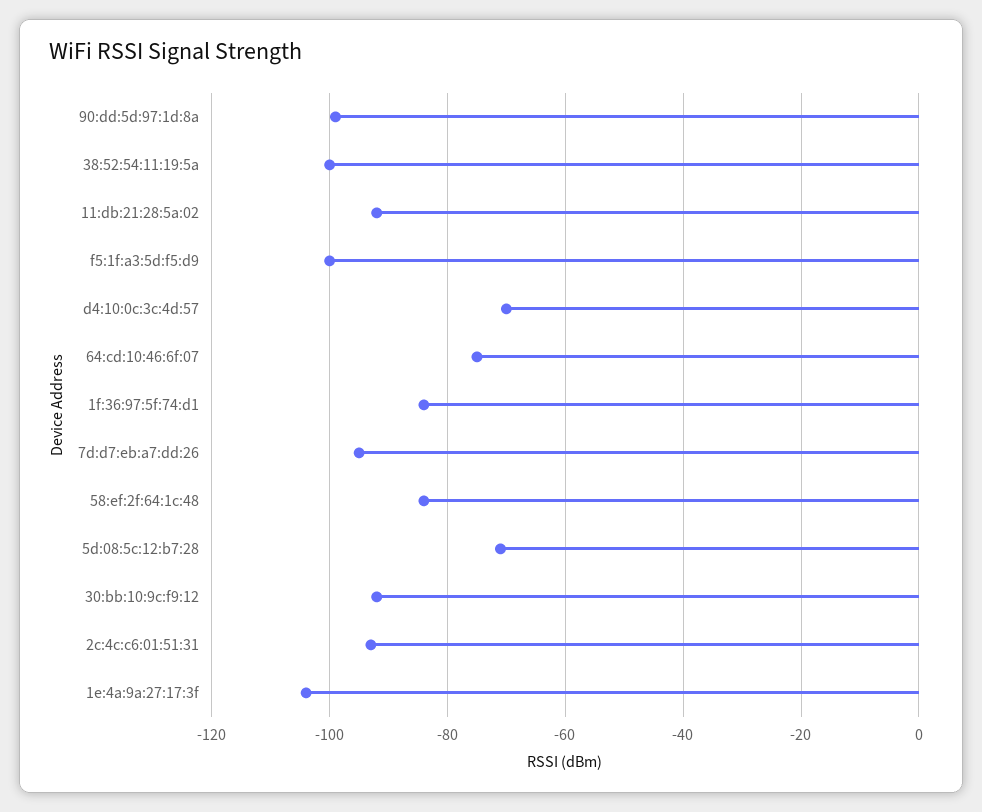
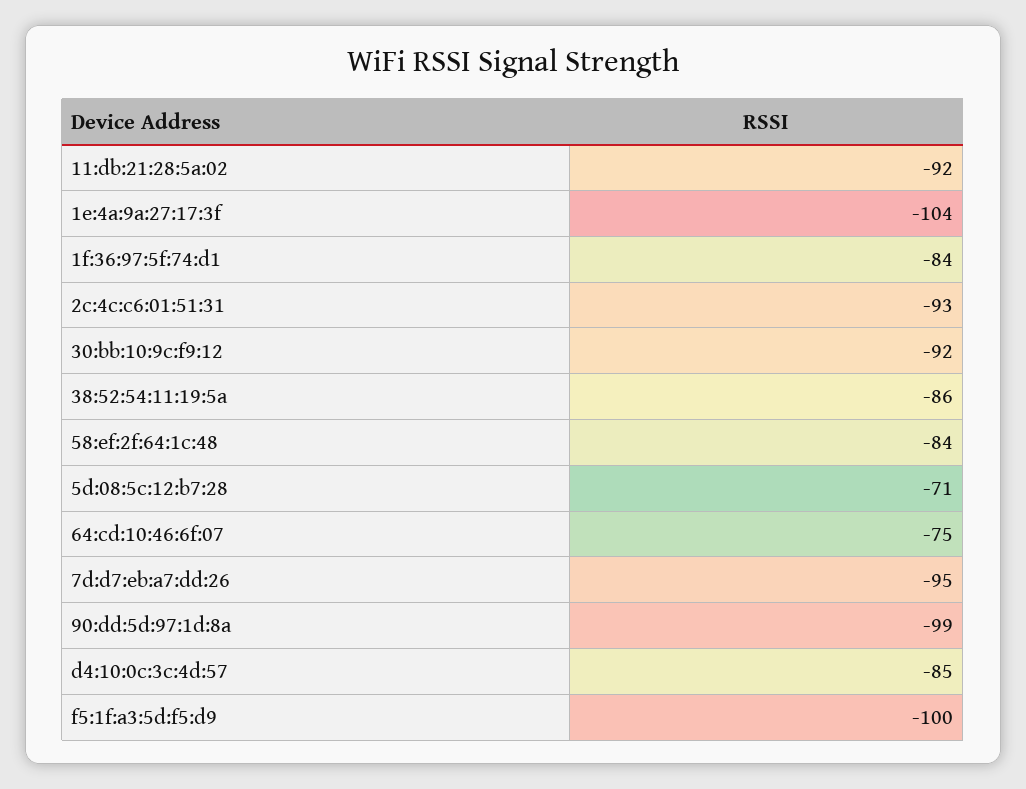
38:52:54:11:19:5a: -100 -> -86
d4:10:0c:3c:4d:57: -70 -> -85

